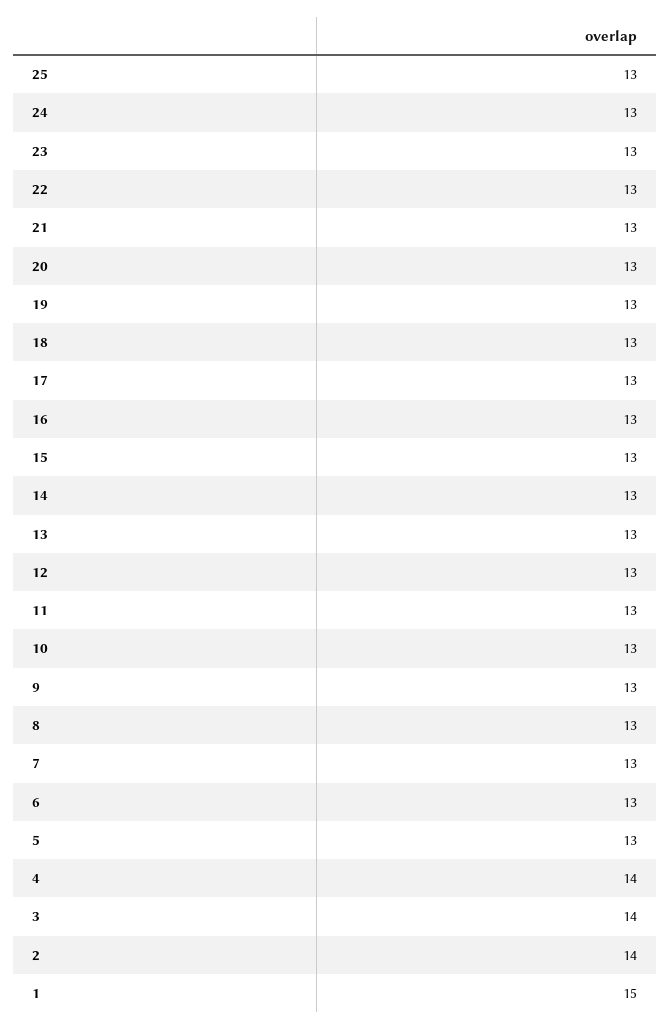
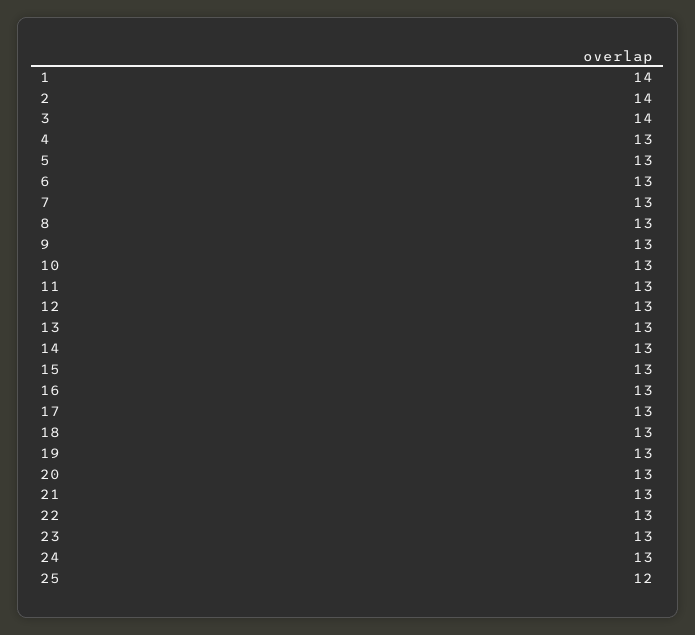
25: 13 -> 12
4: 14 -> 13
1: 15 -> 14

